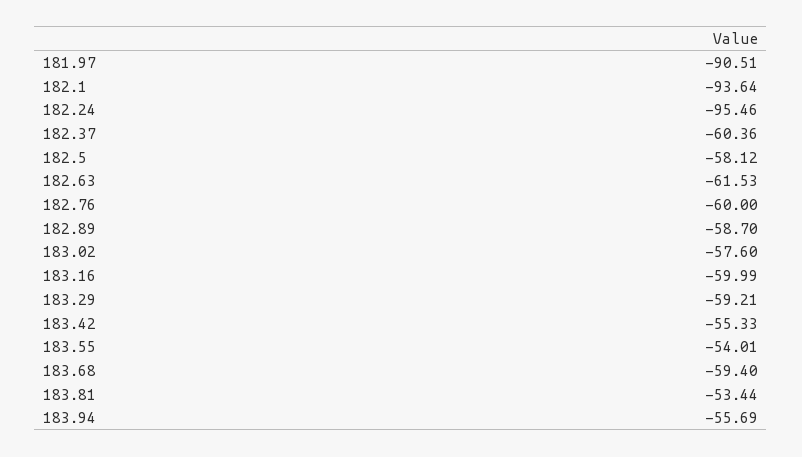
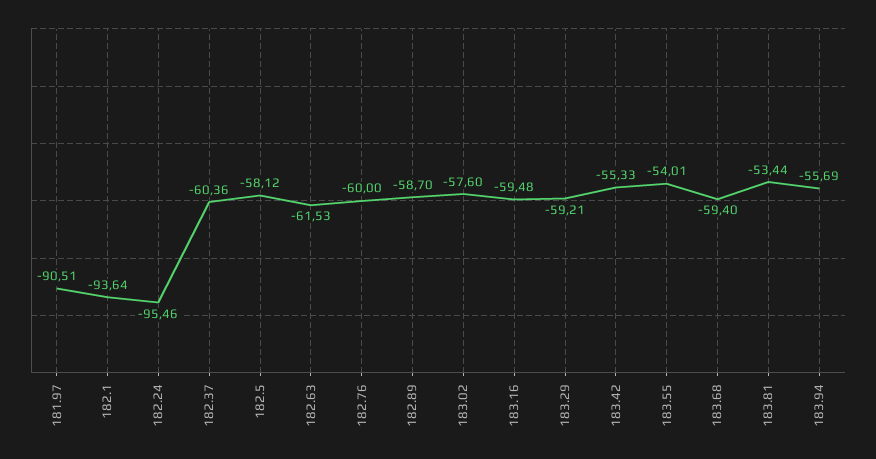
183.16: -59.99 -> -59.48

